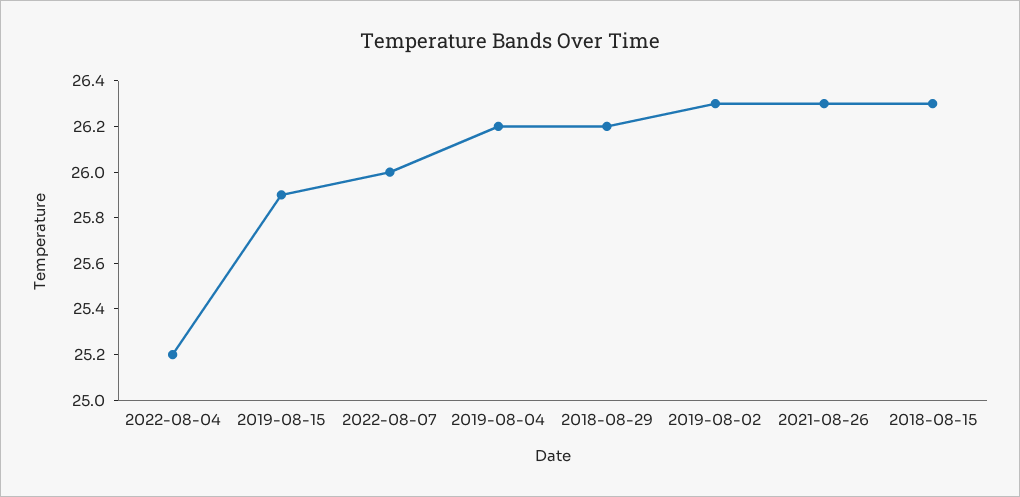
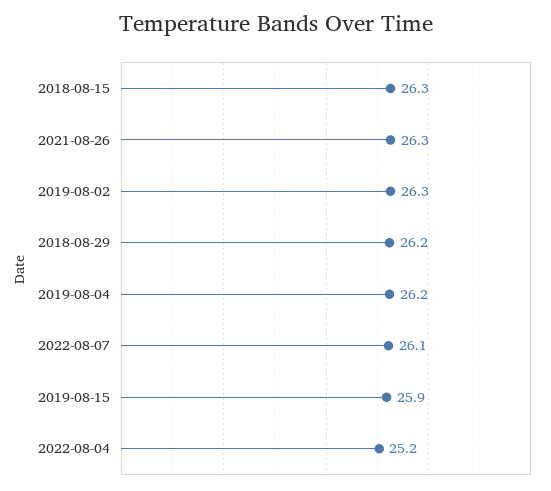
2022-08-07: 26 -> 26.1

